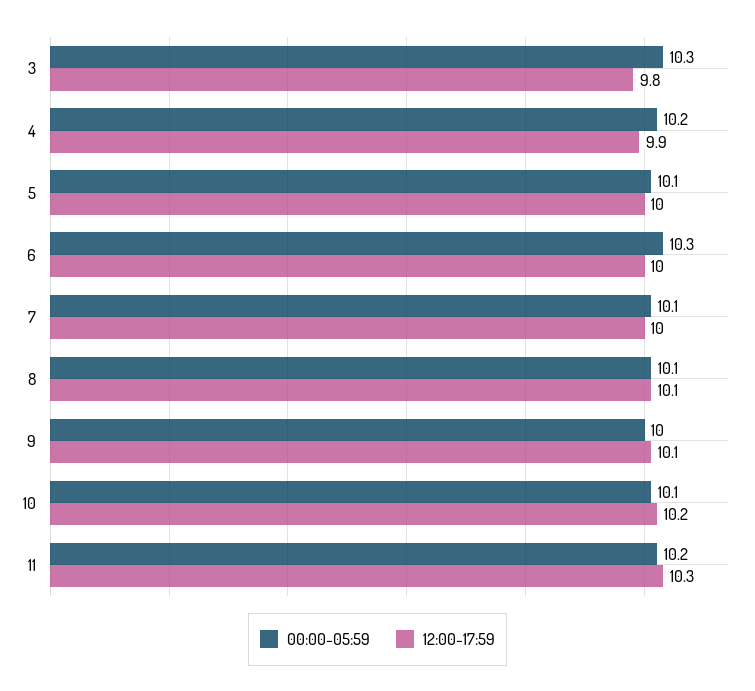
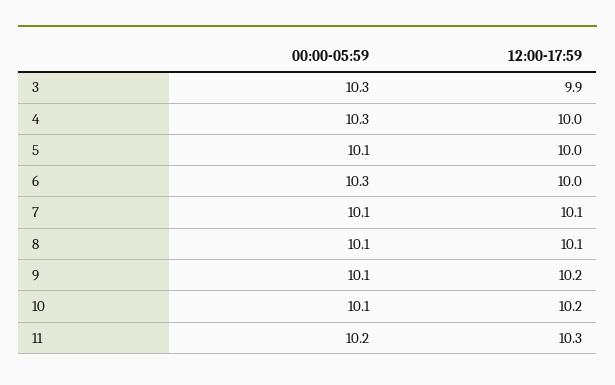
12:00-17:59, 3: 9.8 -> 9.9
00:00-05:59, 4: 10.2 -> 10.3
12:00-17:59, 4: 9.9 -> 10
12:00-17:59, 7: 10 -> 10.1
00:00-05:59, 9: 10 -> 10.1
12:00-17:59, 9: 10.1 -> 10.2

